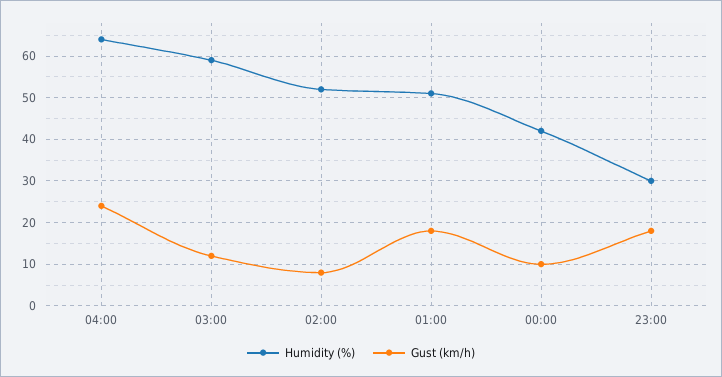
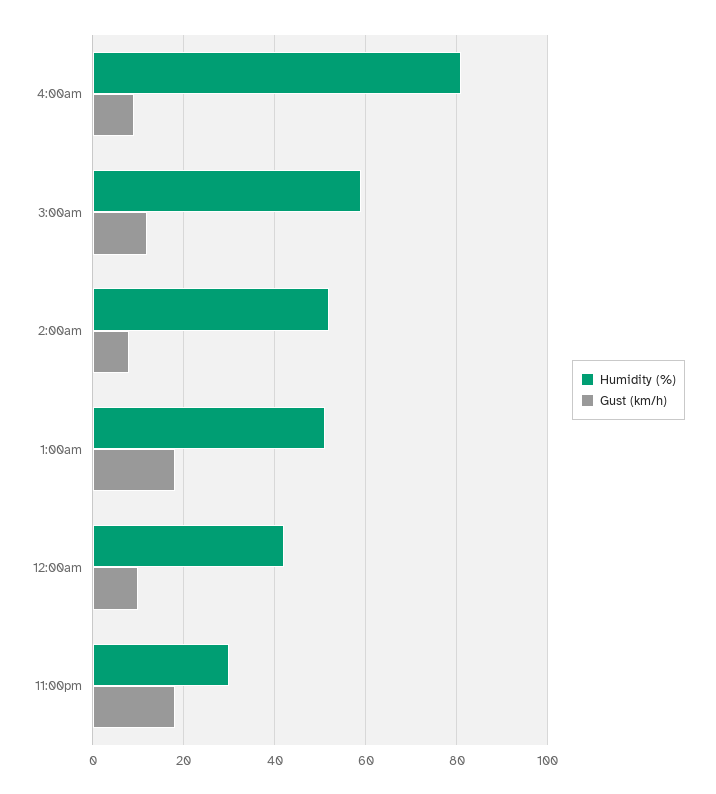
Humidity (%), 04:00: 65 -> 80
Gust (km/h), 04:00: 25 -> 10

